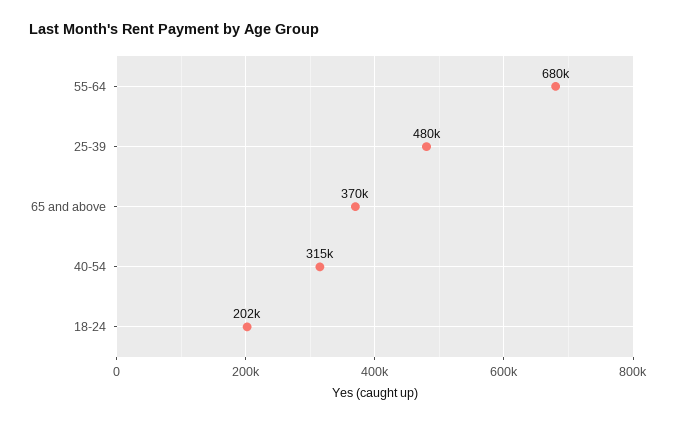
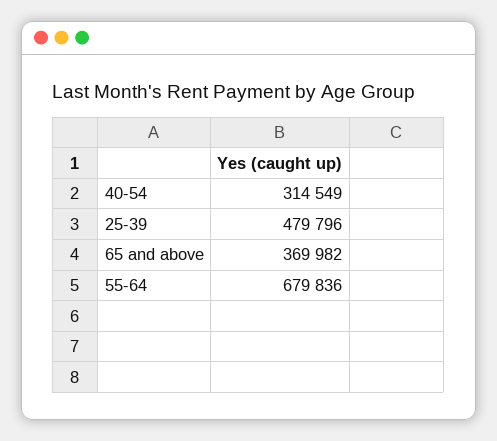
18-24: 202000 -> none

